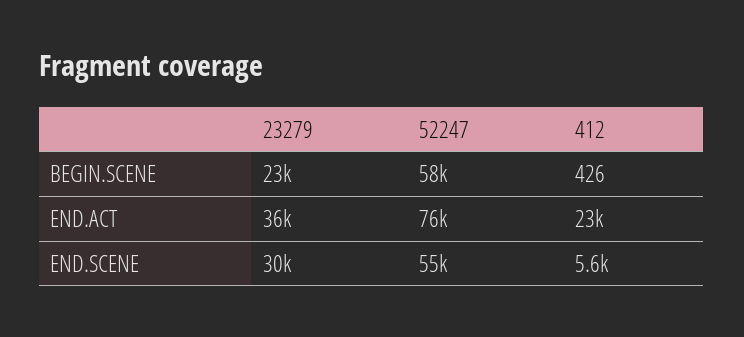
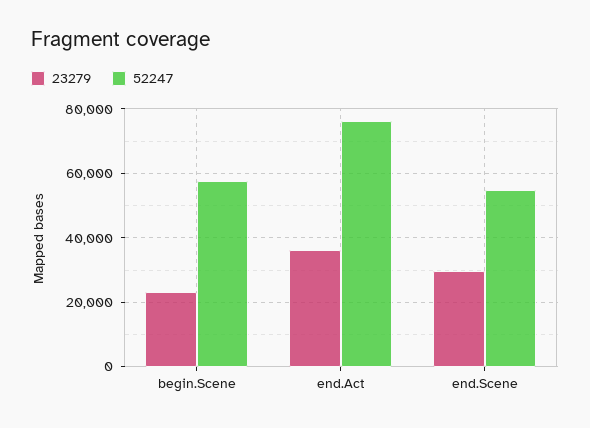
412, BEGIN.SCENE: 426 -> none
412, END.ACT: 23000 -> none
412, END.SCENE: 5600 -> none

